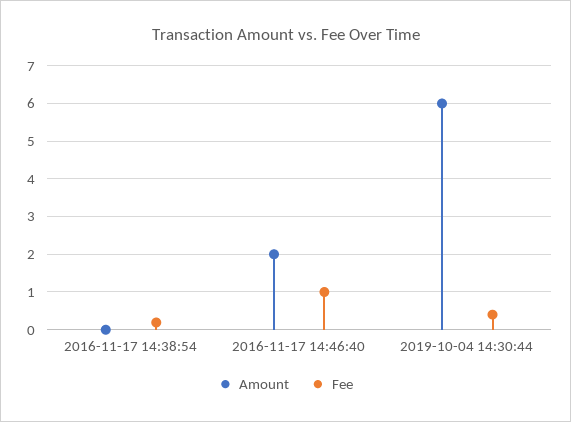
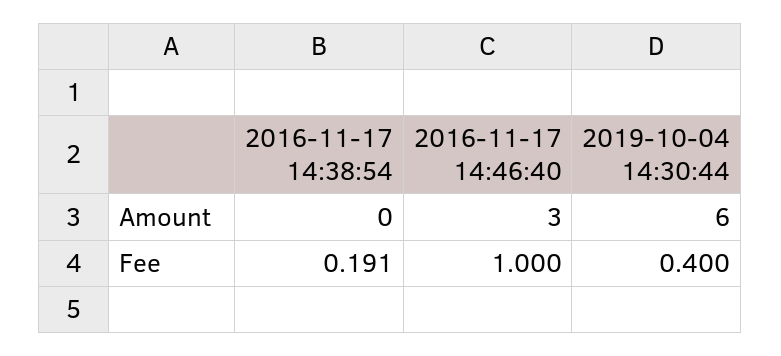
Amount, 2016-11-17 14:46:40: 2 -> 3

